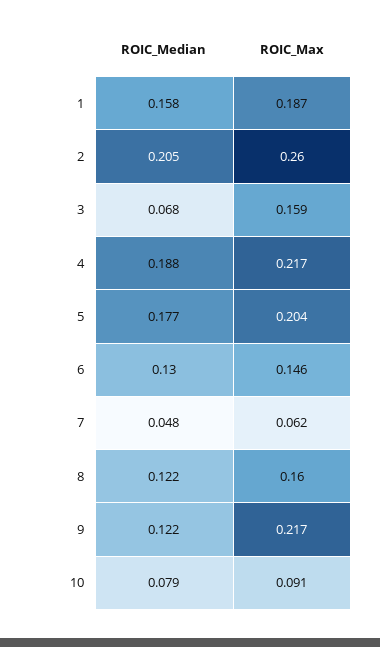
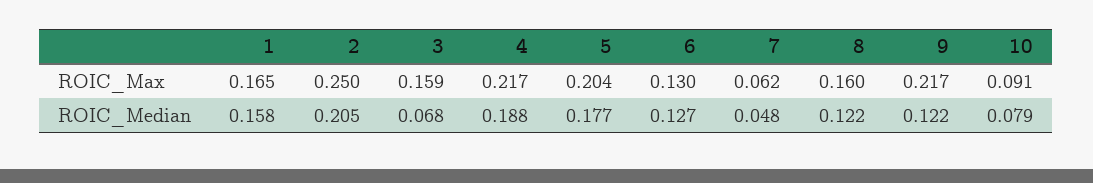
ROIC_Max, 1: 0.187 -> 0.165
ROIC_Max, 2: 0.26 -> 0.25
ROIC_Median, 6: 0.13 -> 0.127
ROIC_Max, 6: 0.146 -> 0.13

